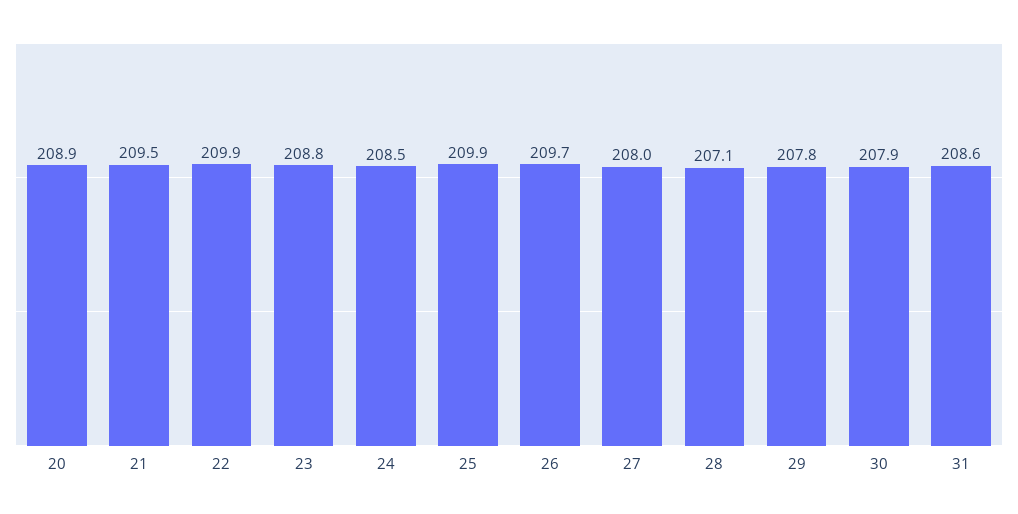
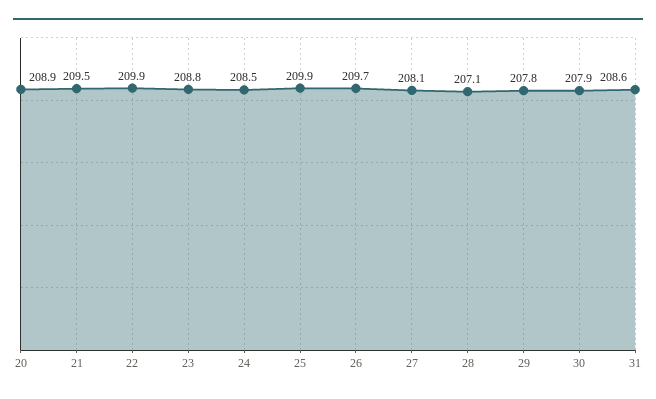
27: 208 -> 208.1

